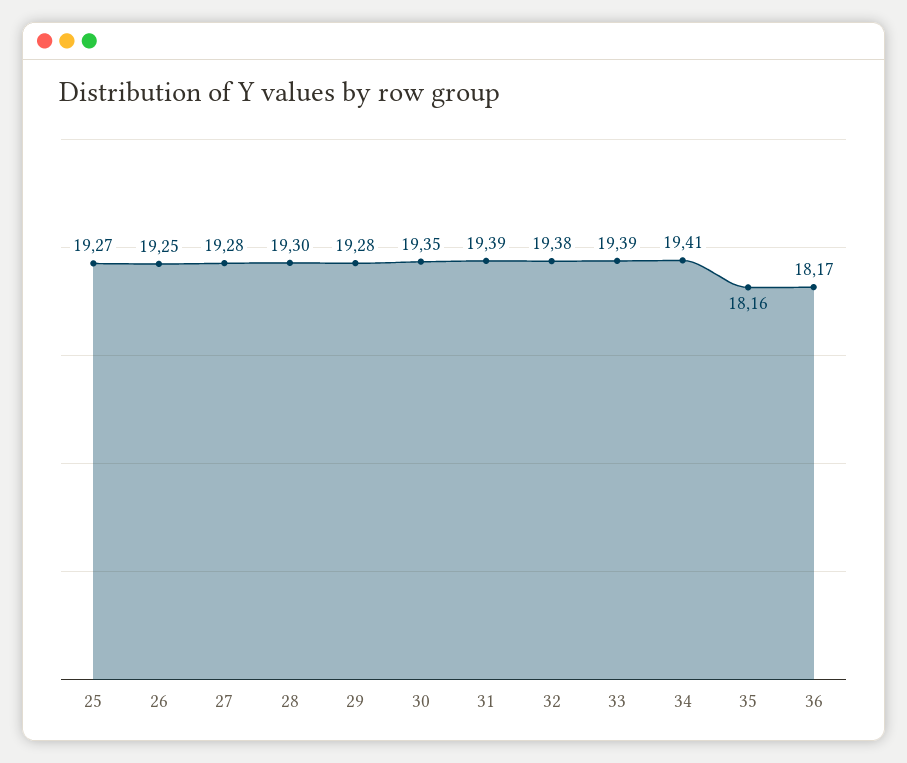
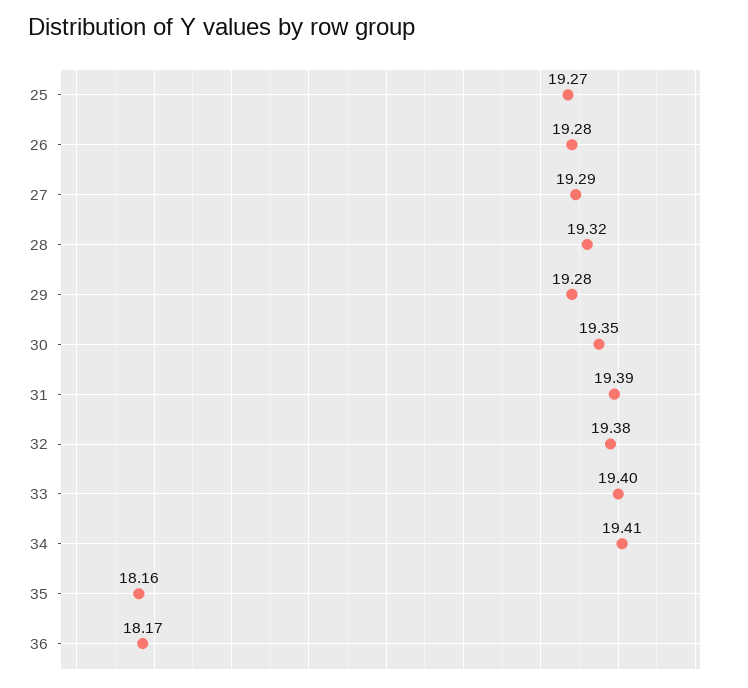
26: 19.25 -> 19.28
27: 19.28 -> 19.29
28: 19.3 -> 19.32
33: 19.39 -> 19.4

